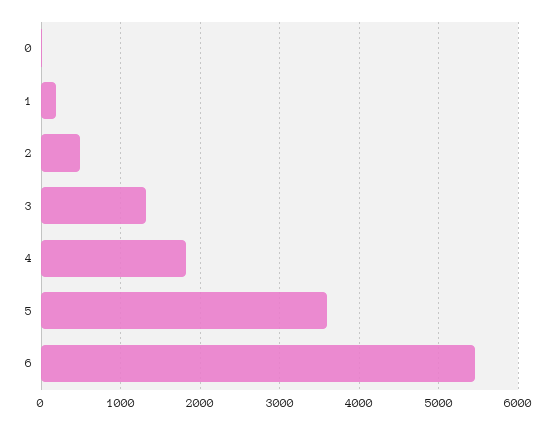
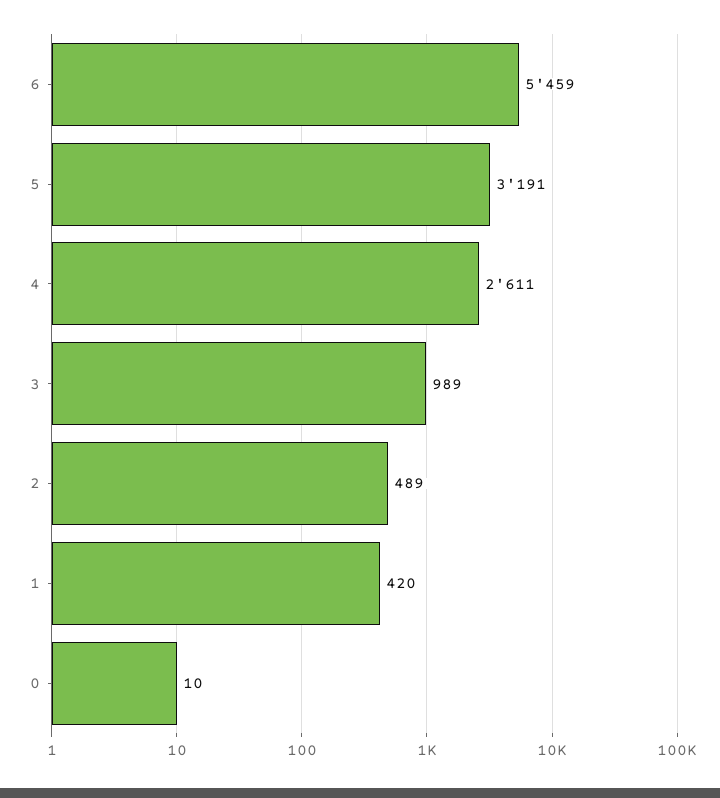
1: 200 -> 420
3: 1300 -> 989
4: 1800 -> 2611
5: 3600 -> 3191

